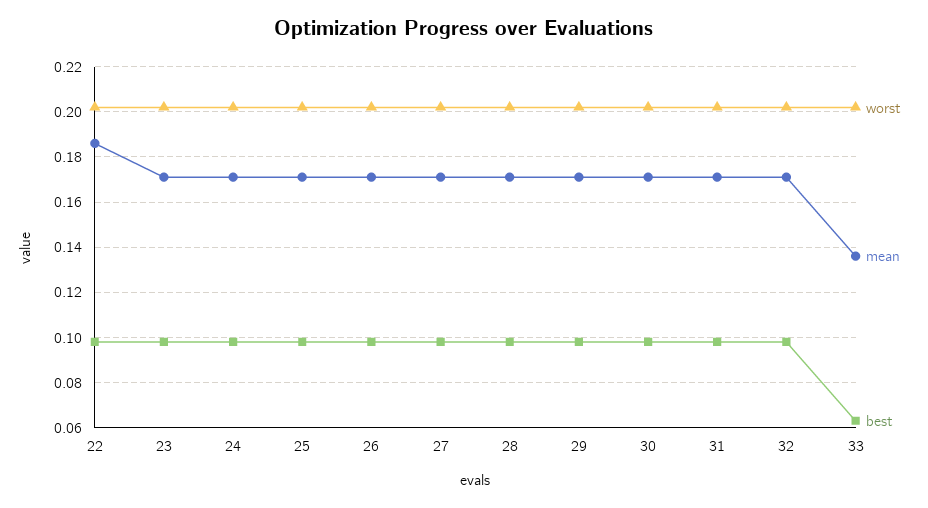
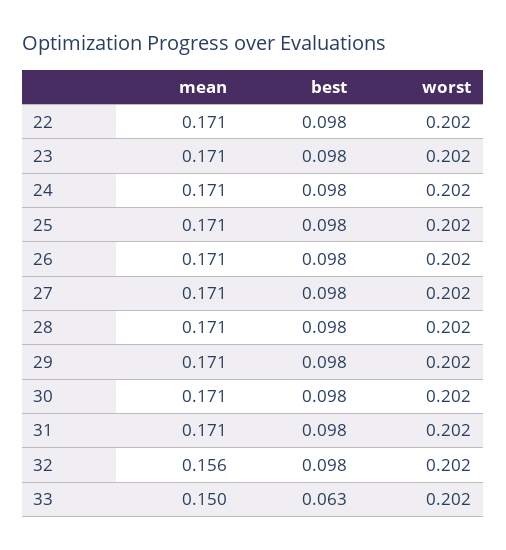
mean, 22: 0.185 -> 0.171
mean, 32: 0.17 -> 0.156
mean, 33: 0.135 -> 0.15

